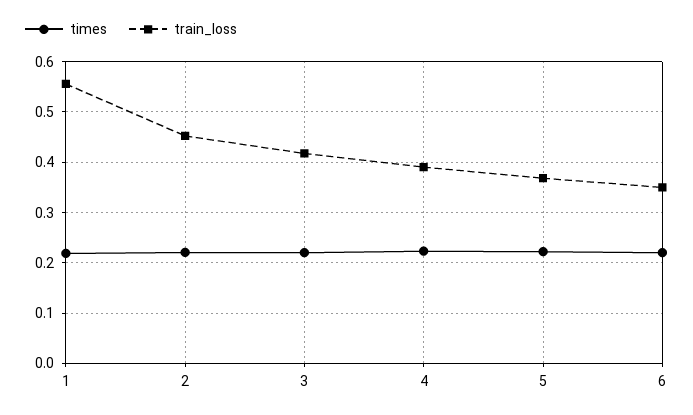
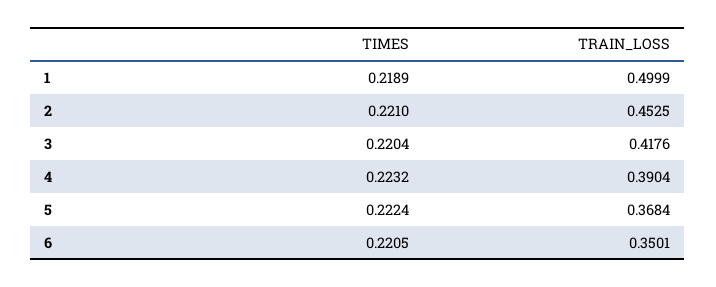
train_loss, 1: 0.56 -> 0.4999

